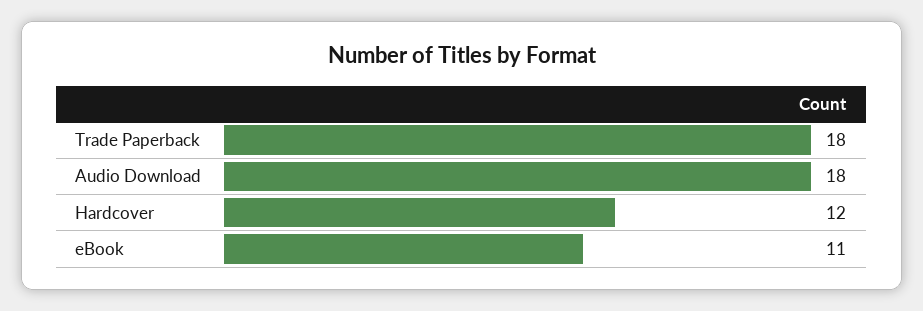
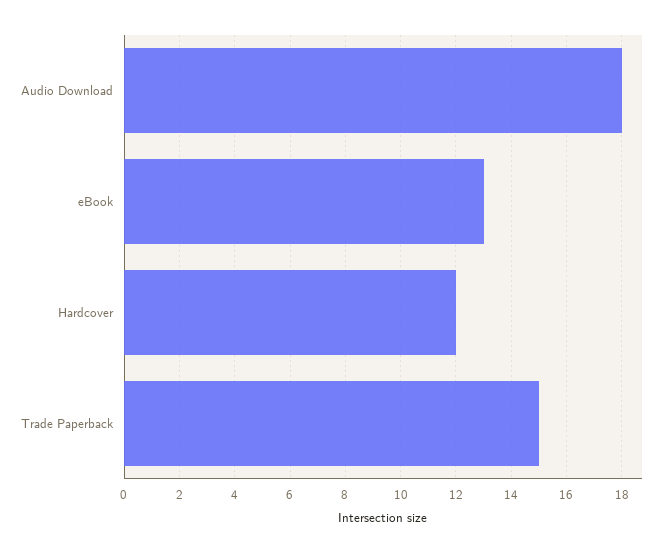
Trade Paperback: 18 -> 15
eBook: 11 -> 13

